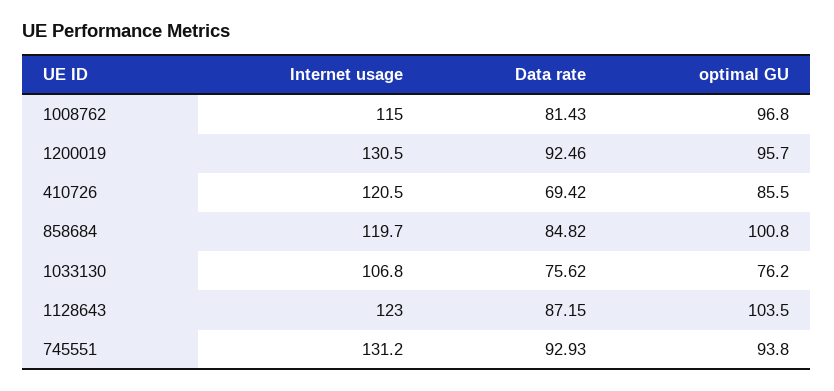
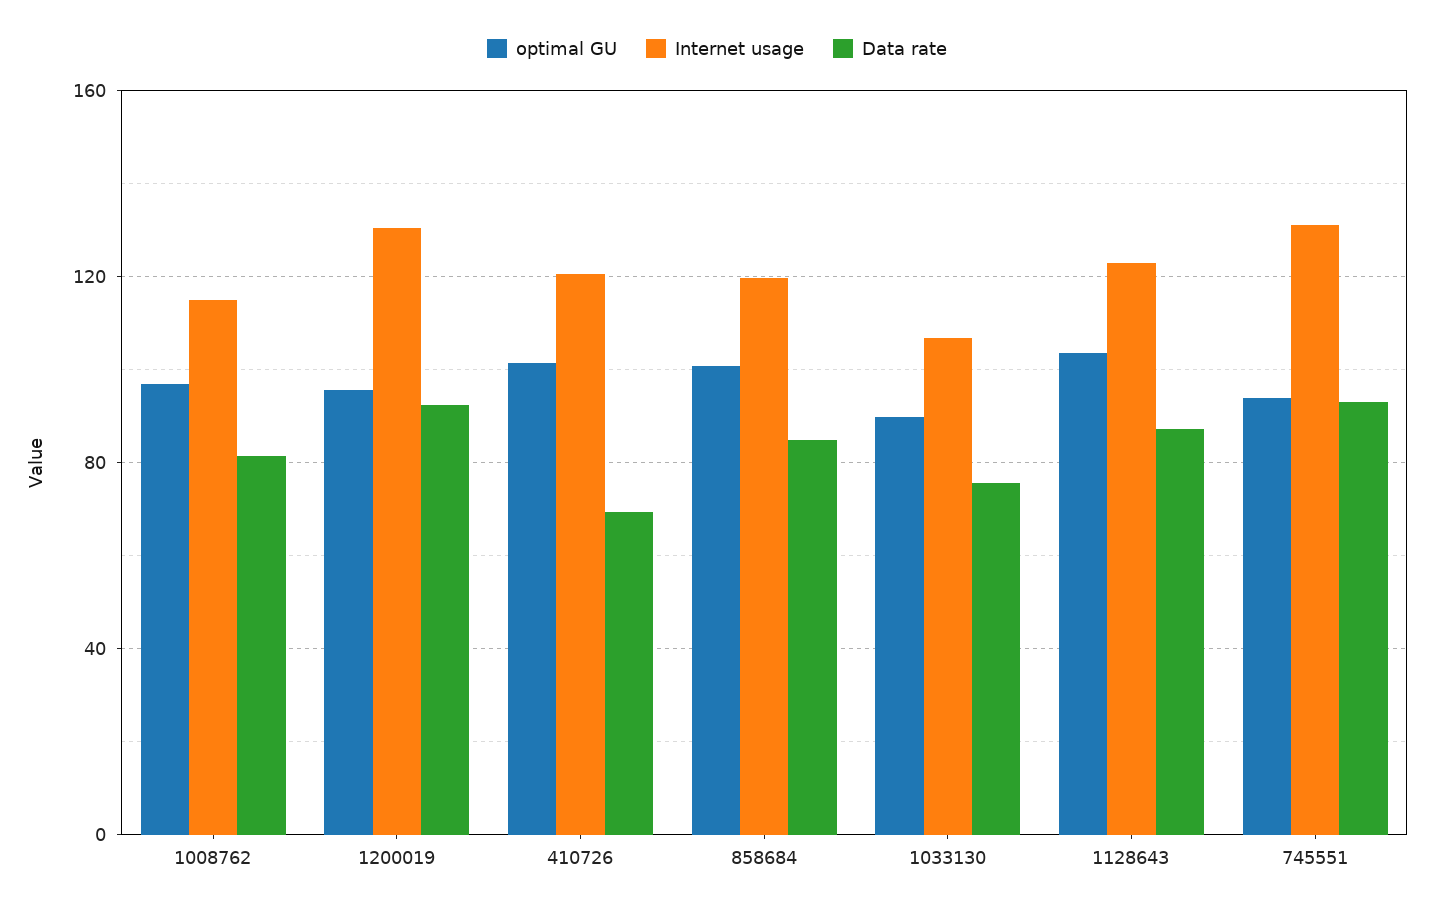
optimal GU, 410726: 85.5 -> 100
optimal GU, 1033130: 76.2 -> 90

